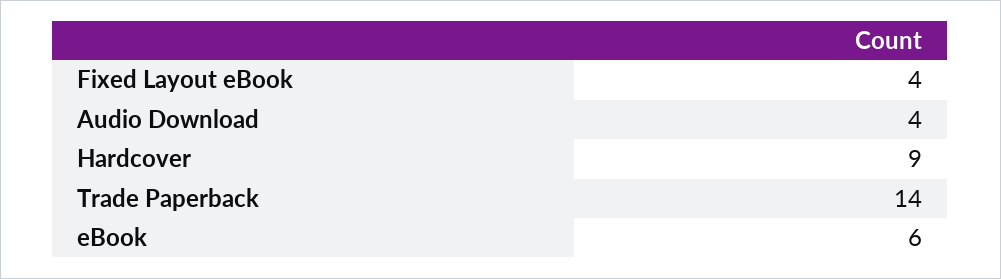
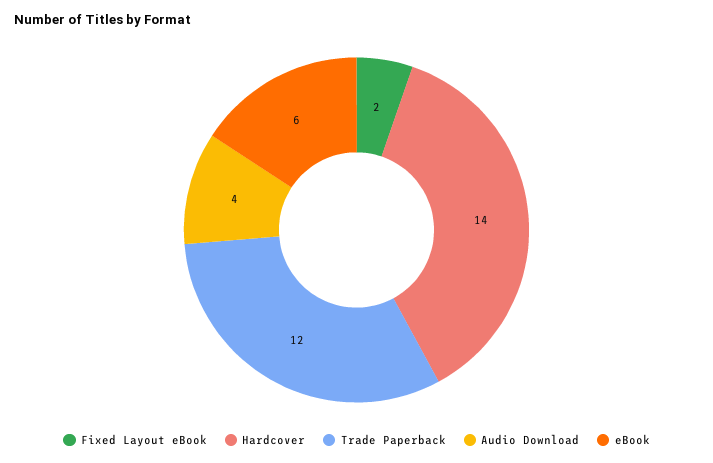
Fixed Layout eBook: 4 -> 2
Hardcover: 9 -> 14
Trade Paperback: 14 -> 12

